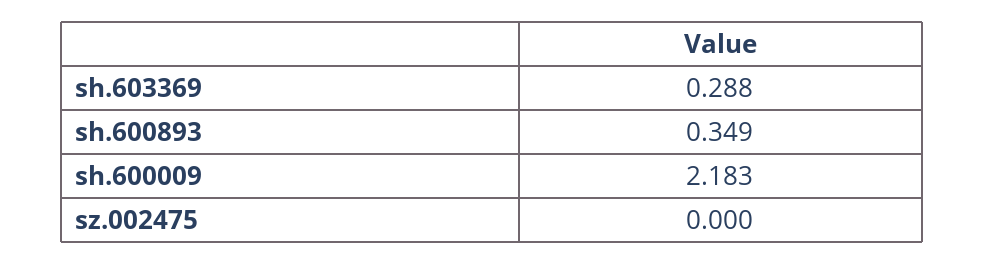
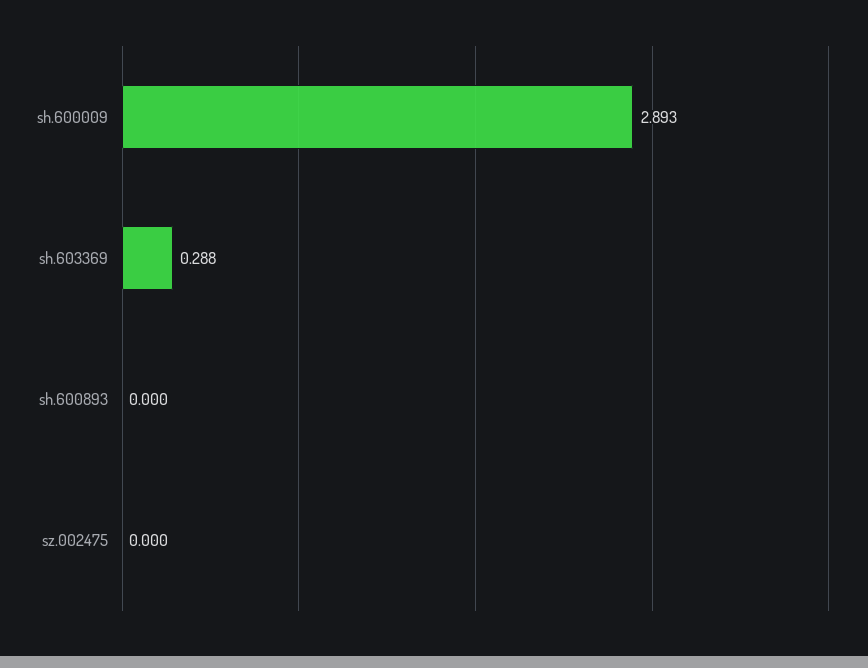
sh.600893: 0.349 -> 0
sh.600009: 2.183 -> 2.893

